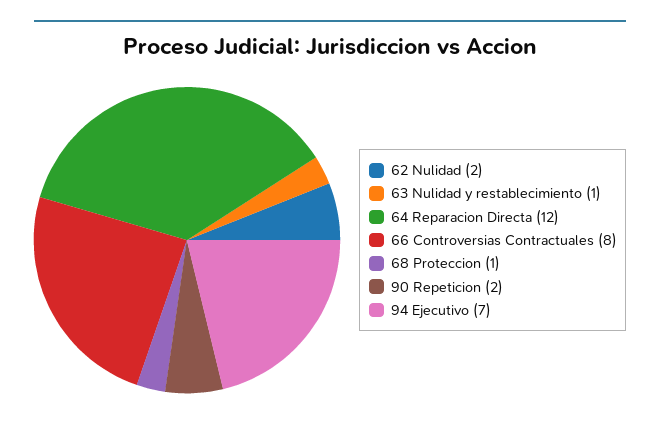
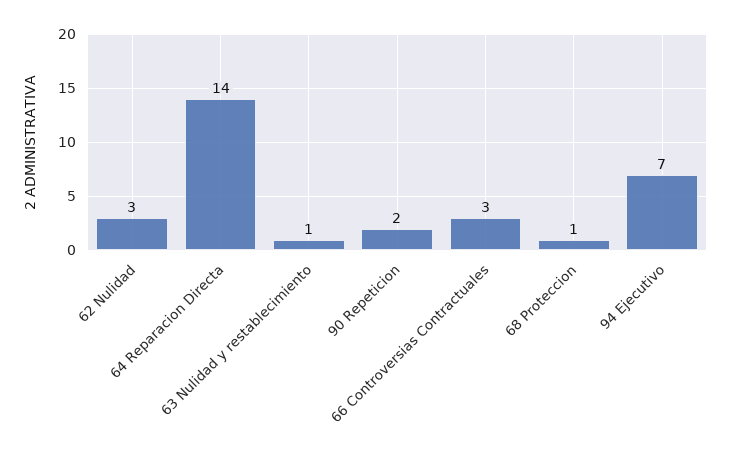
62 Nulidad: 2 -> 3
64 Reparacion Directa: 12 -> 14
66 Controversias Contractuales: 8 -> 3

